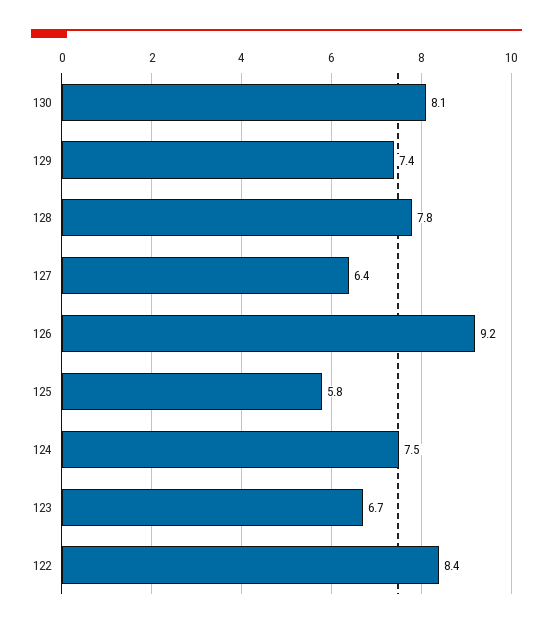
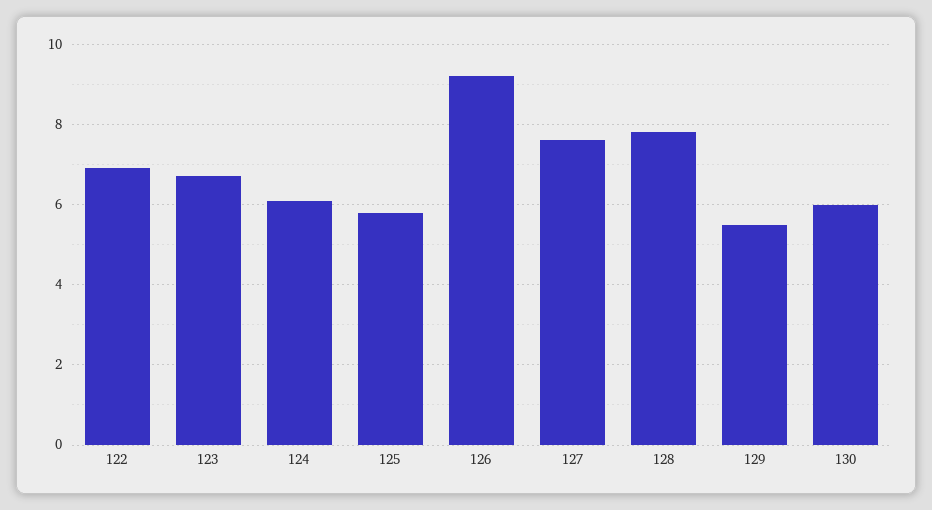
130: 8.1 -> 6
129: 7.4 -> 5.5
127: 6.4 -> 7.5
124: 7.5 -> 6
122: 8.4 -> 7

